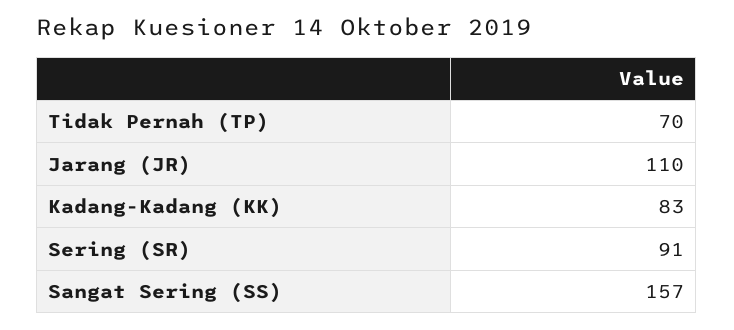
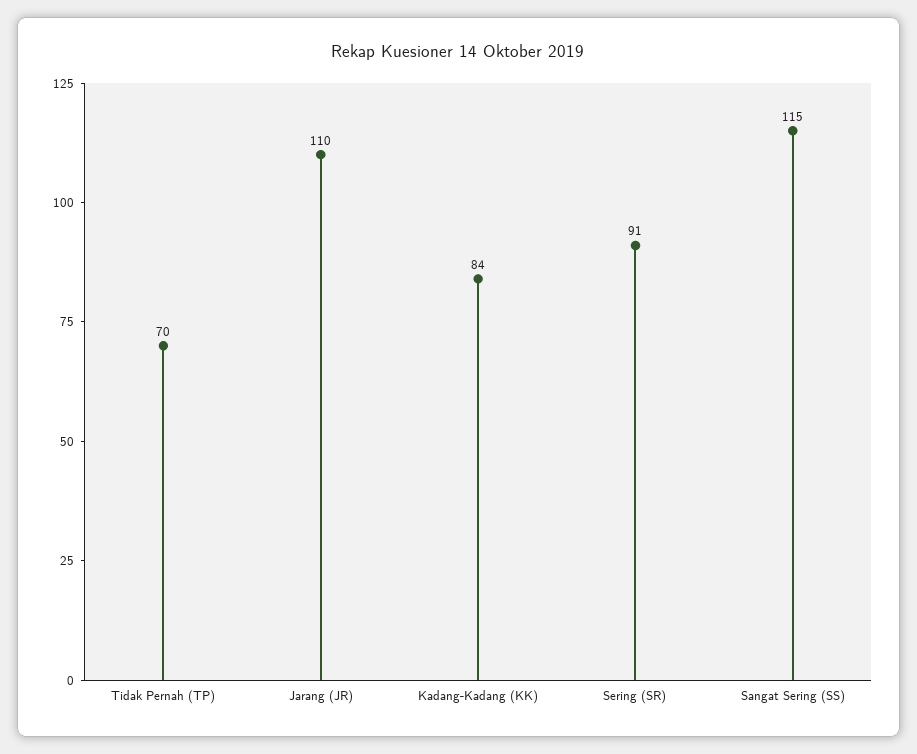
Kadang-Kadang (KK): 83 -> 84
Sangat Sering (SS): 157 -> 115

